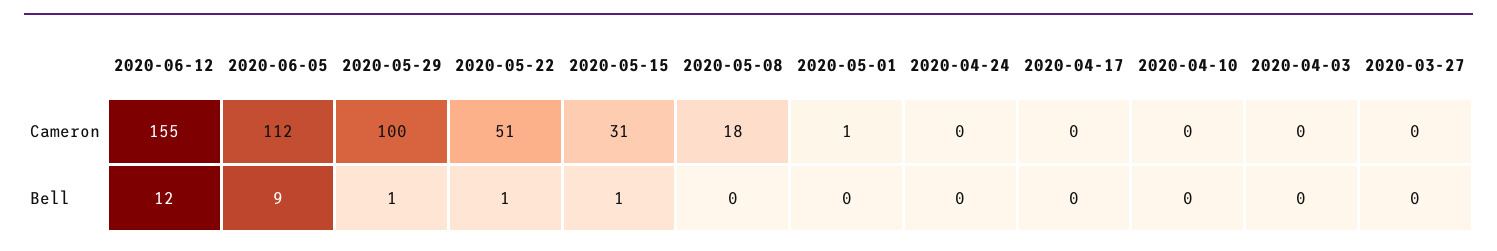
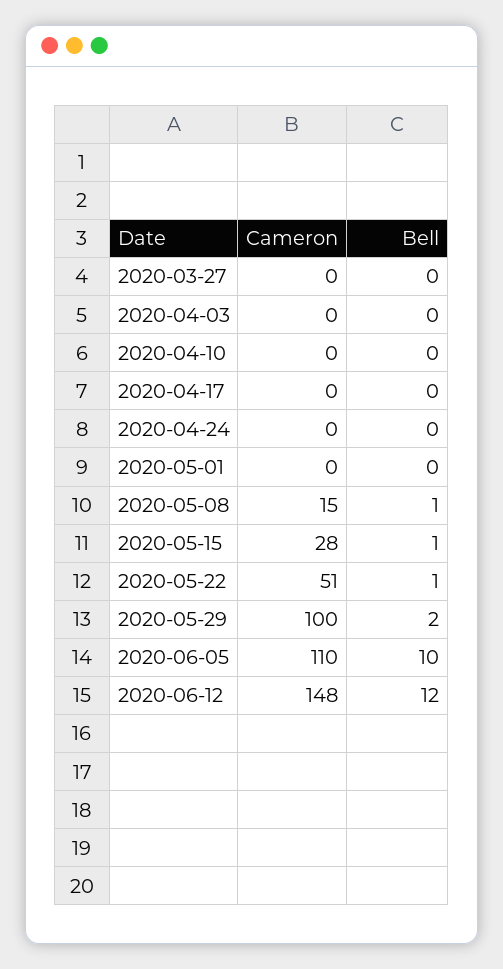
2020-06-12, Cameron: 155 -> 148
2020-06-05, Cameron: 112 -> 110
2020-05-15, Cameron: 31 -> 28
2020-05-08, Cameron: 18 -> 15
2020-05-01, Cameron: 1 -> 0
2020-06-05, Bell: 9 -> 10
2020-05-29, Bell: 1 -> 2
2020-05-08, Bell: 0 -> 1

